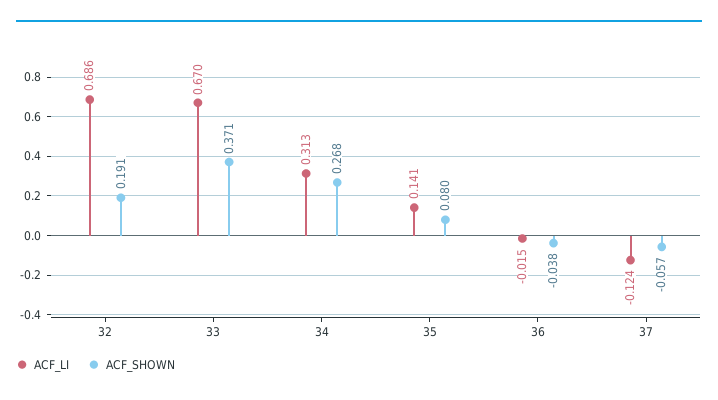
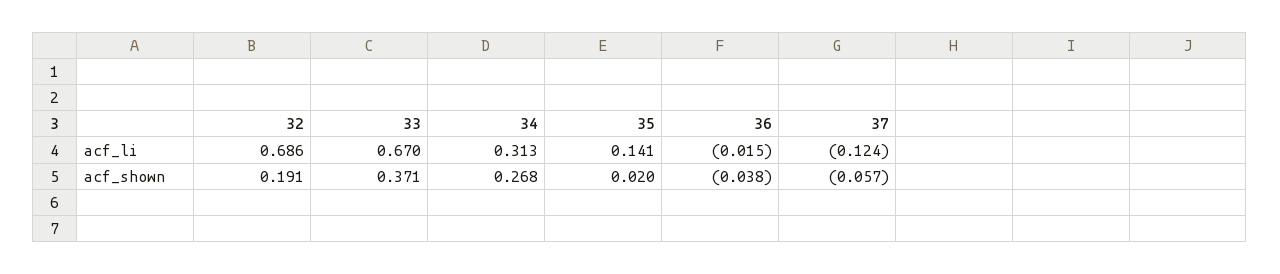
ACF_SHOWN, 35: 0.08 -> 0.02

